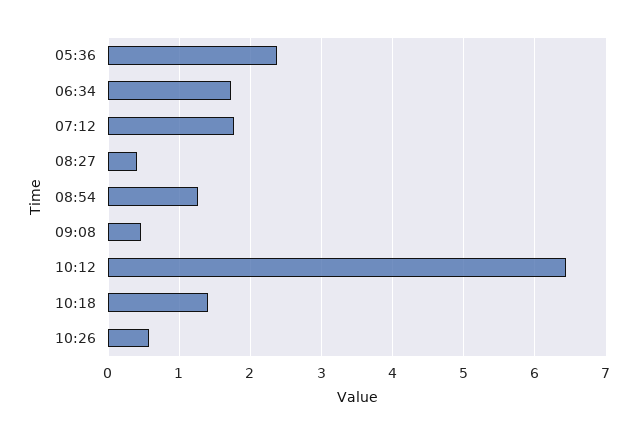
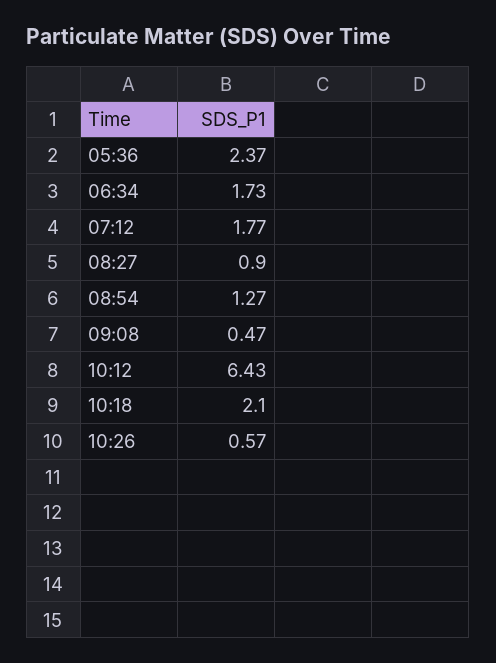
08:27: 0.4 -> 0.9
10:18: 1.4 -> 2.1

